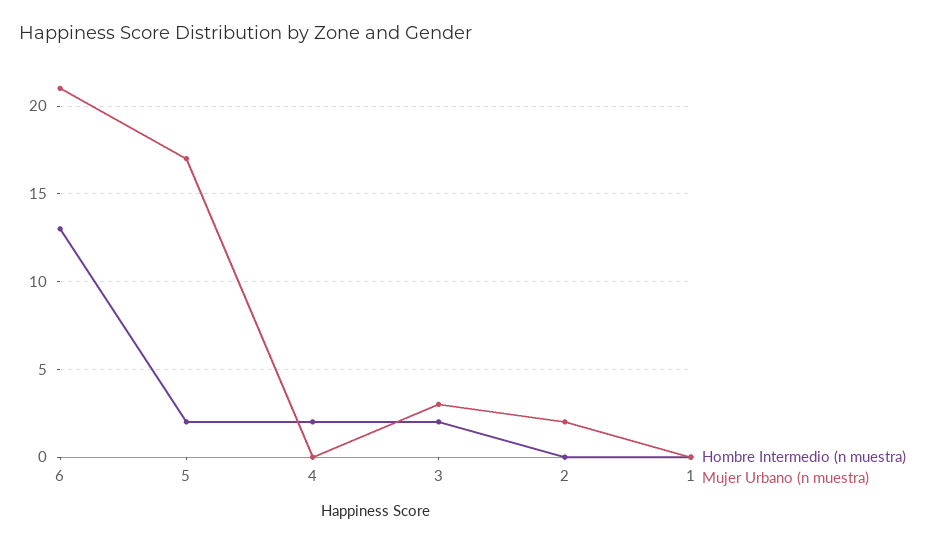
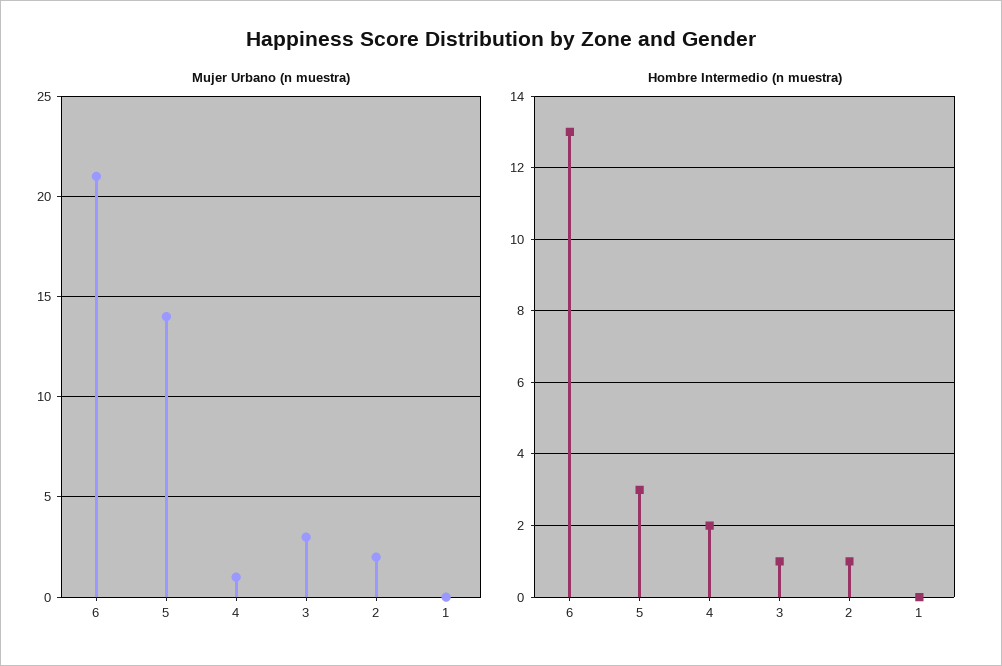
Hombre Intermedio (n muestra), 5: 2 -> 3
Mujer Urbano (n muestra), 5: 17 -> 14
Mujer Urbano (n muestra), 4: 0 -> 1
Hombre Intermedio (n muestra), 3: 2 -> 1
Hombre Intermedio (n muestra), 2: 0 -> 1

